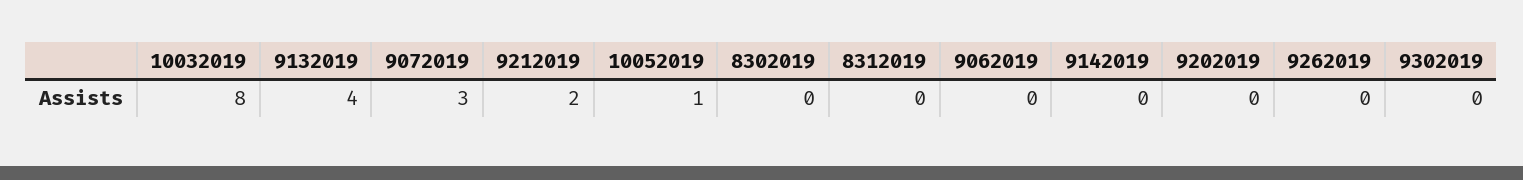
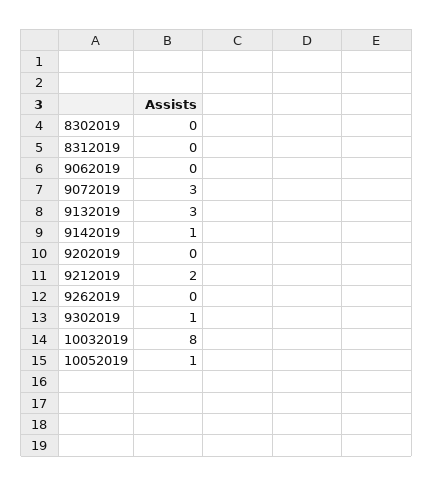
9132019: 4 -> 3
9142019: 0 -> 1
9302019: 0 -> 1

